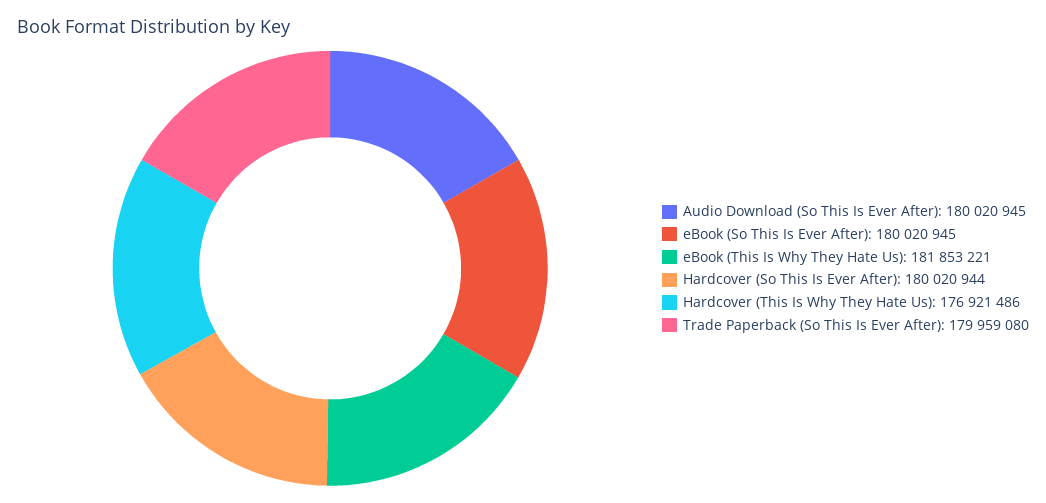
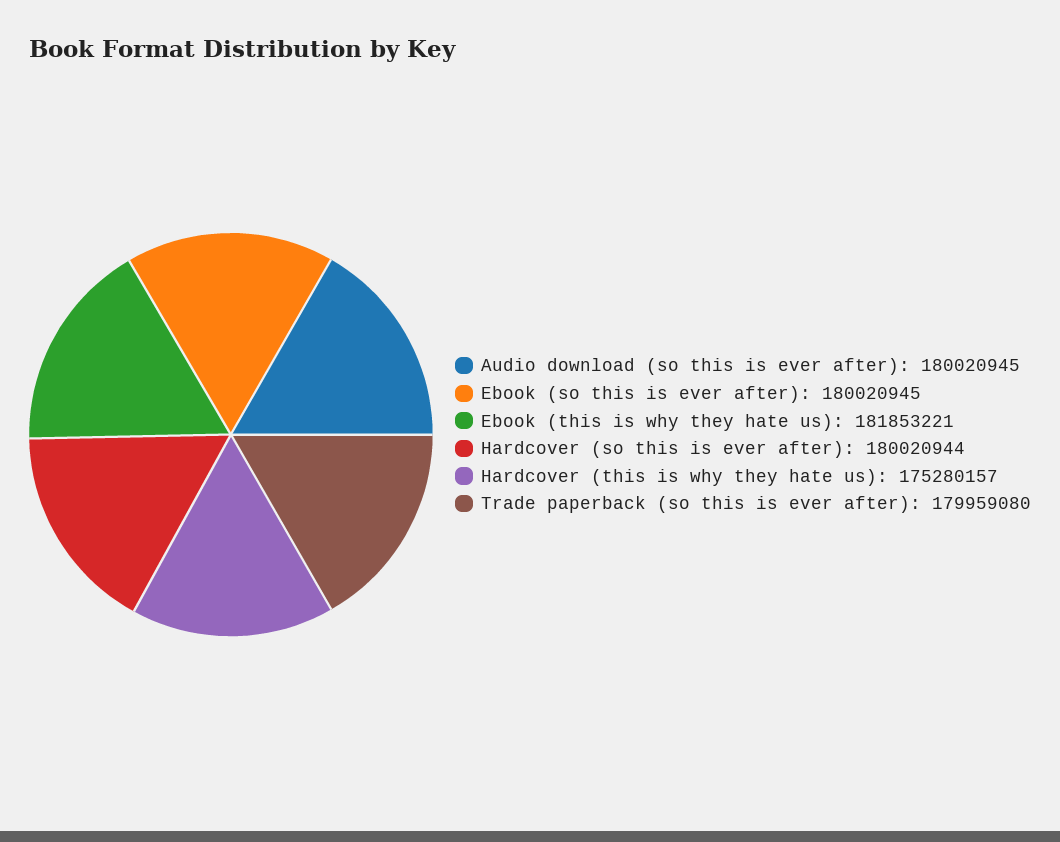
Hardcover (This Is Why They Hate Us): 176921486 -> 175280157

